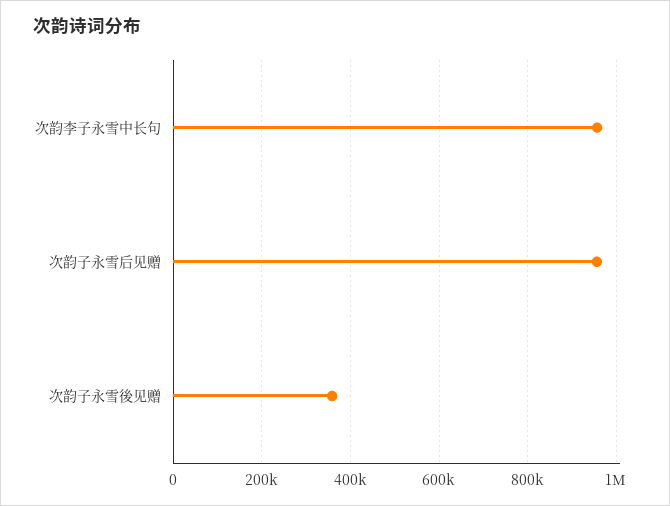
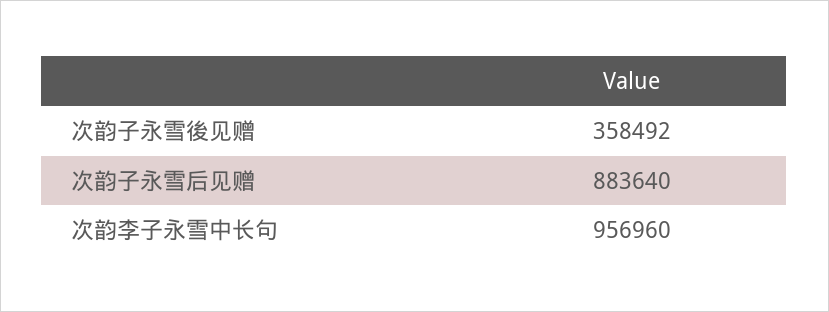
次韵子永雪后见赠: 960000 -> 883640

